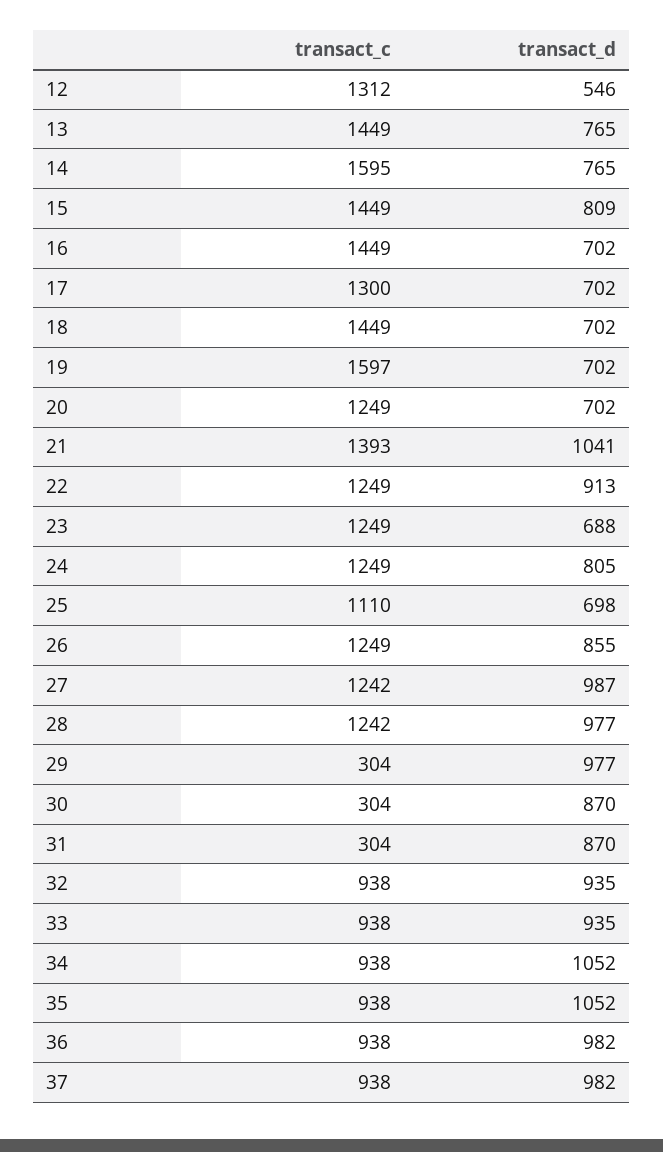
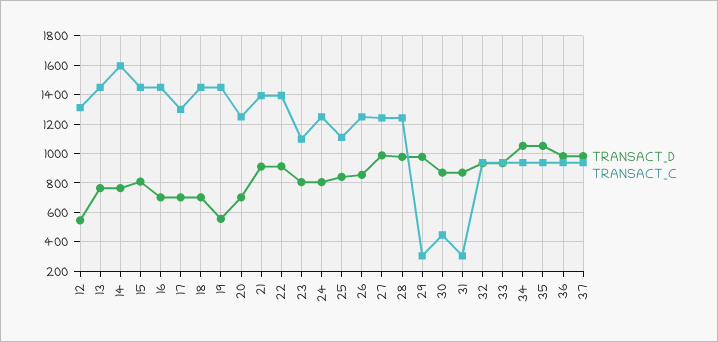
transact_c, 19: 1597 -> 1450
transact_d, 19: 702 -> 550
transact_d, 21: 1041 -> 900
transact_c, 22: 1249 -> 1400
transact_c, 23: 1249 -> 1100
transact_d, 23: 688 -> 800
transact_d, 25: 698 -> 850
transact_c, 30: 304 -> 450

